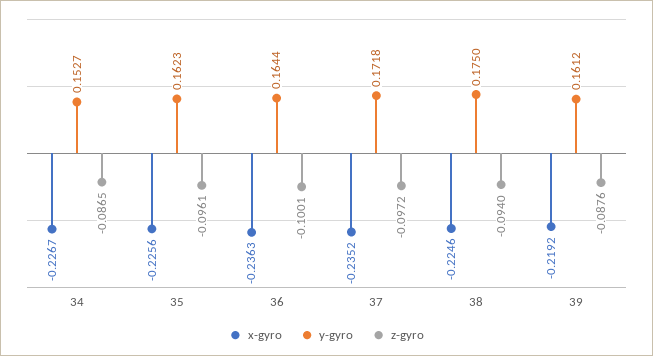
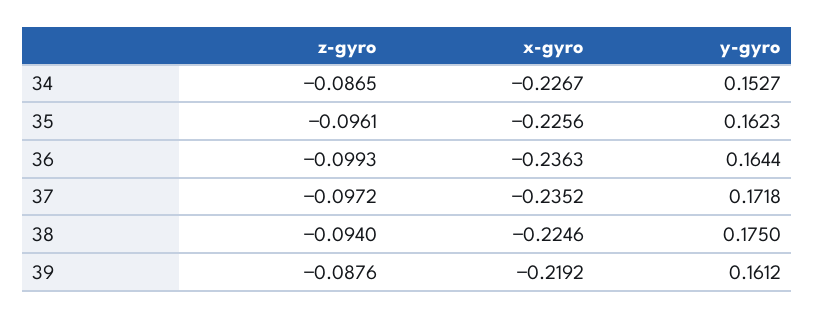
z-gyro, 36: -0.1001 -> -0.0993

